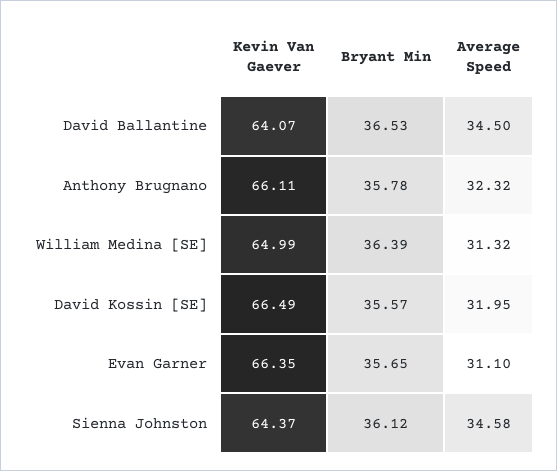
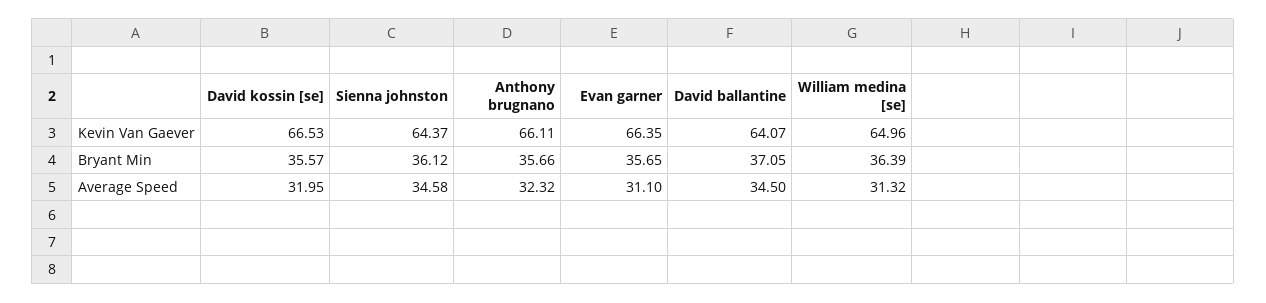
Bryant Min, David Ballantine: 36.53 -> 37.05
Bryant Min, Anthony Brugnano: 35.78 -> 35.66
Kevin Van Gaever, William Medina [SE]: 64.99 -> 64.96
Kevin Van Gaever, David Kossin [SE]: 66.49 -> 66.53

